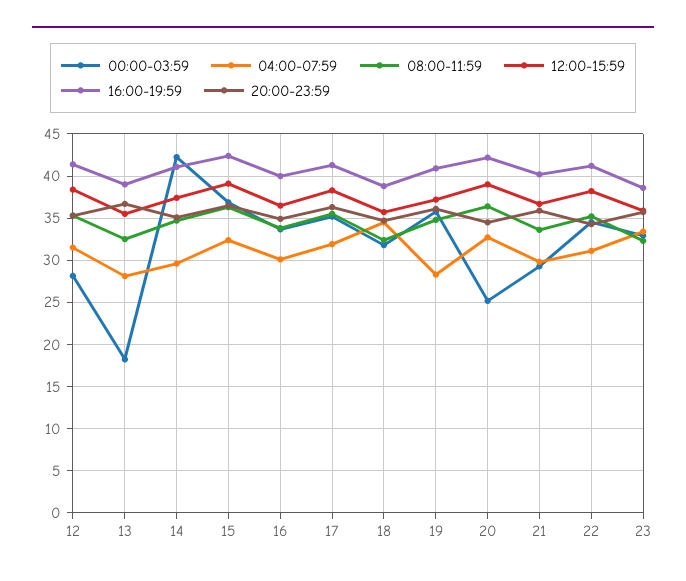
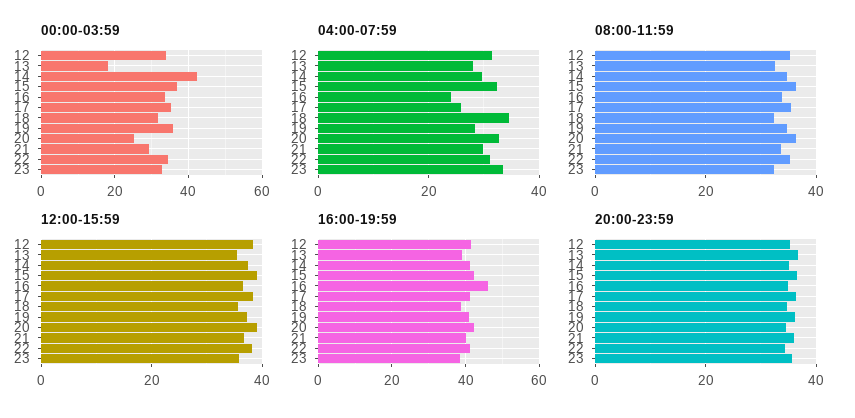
00:00-03:59, 12: 28 -> 34
04:00-07:59, 16: 30 -> 24
16:00-19:59, 16: 40 -> 46
04:00-07:59, 17: 32 -> 26

